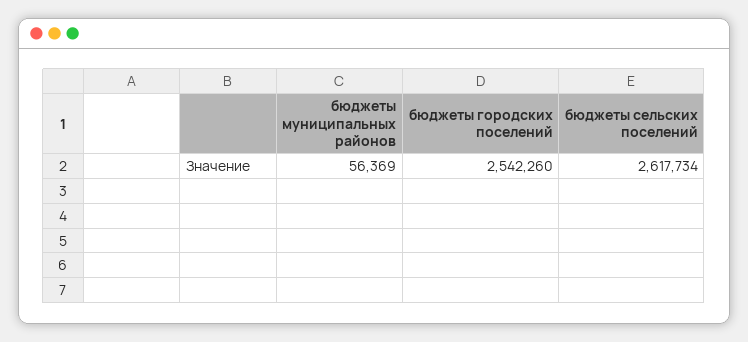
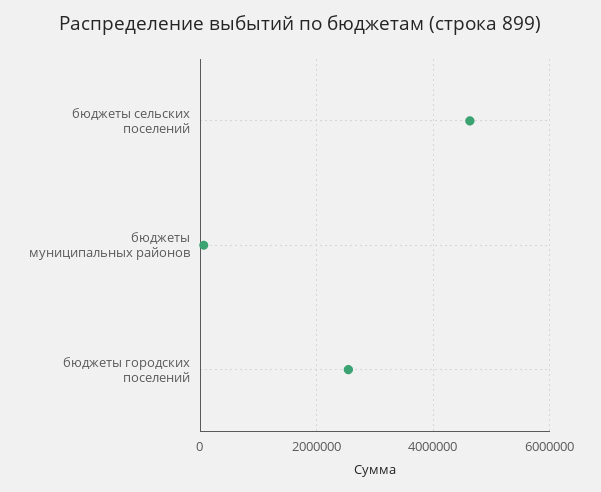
бюджеты сельских поселений: 2617734 -> 4600000

